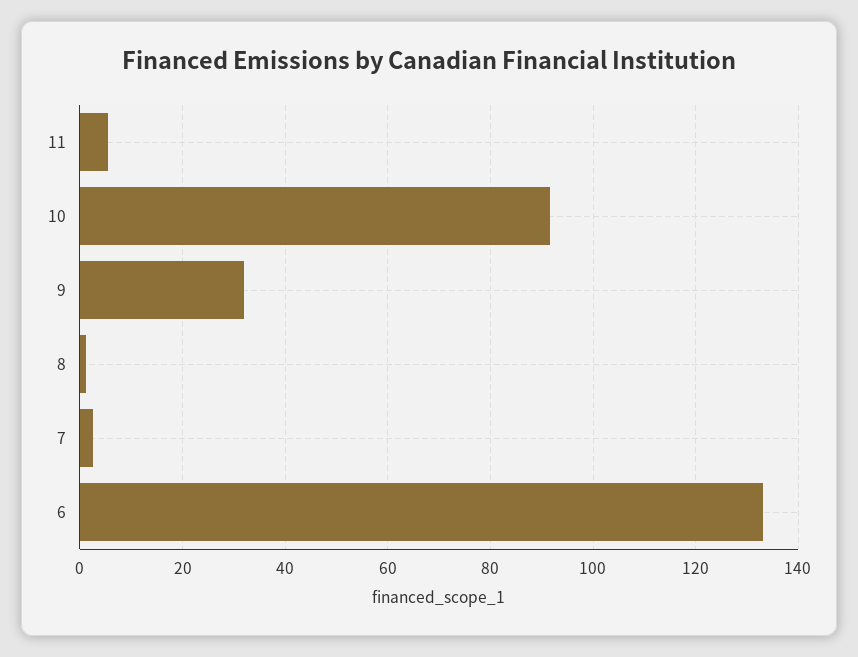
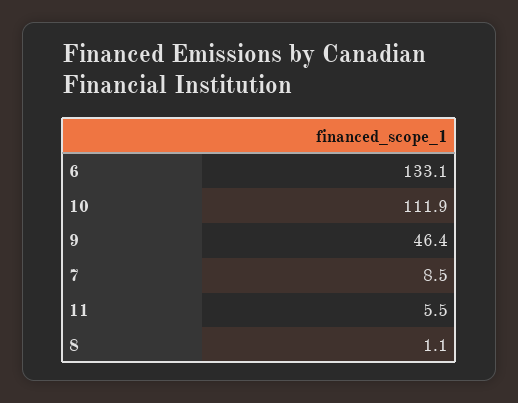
10: 92 -> 111.9
9: 32 -> 46.4
7: 2 -> 8.5

